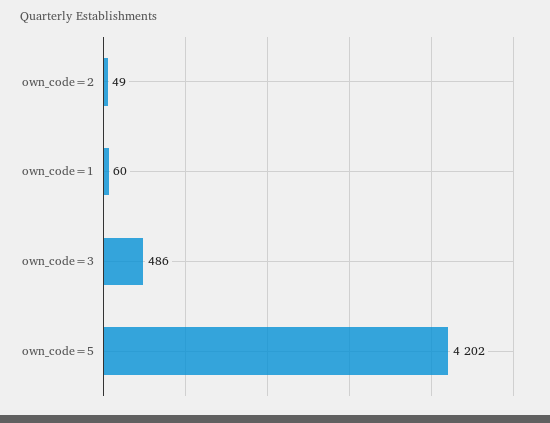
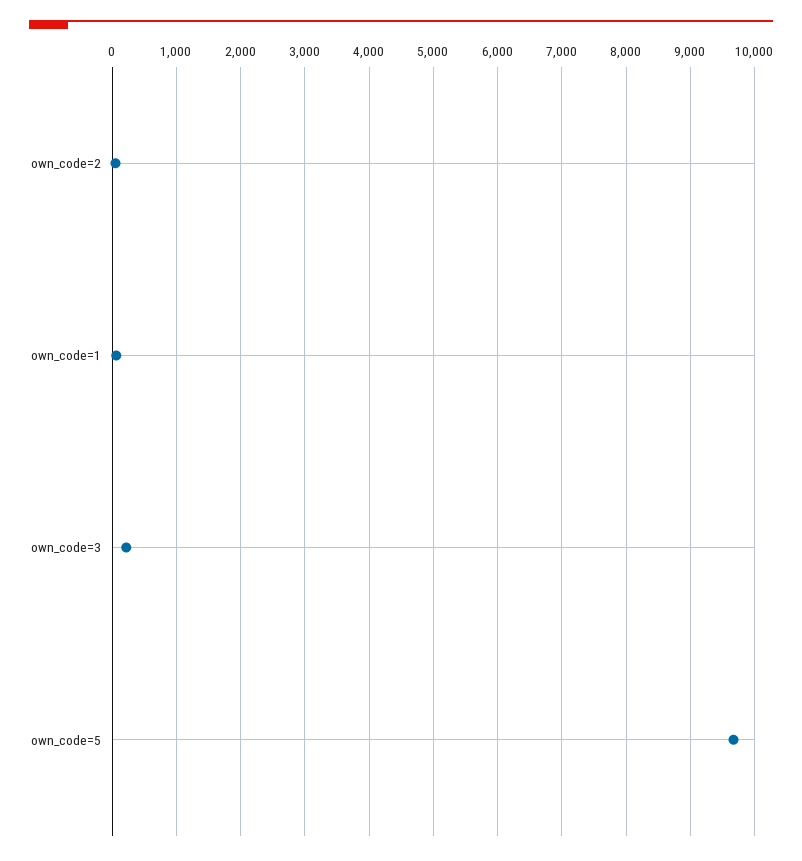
own_code=3: 486 -> 200
own_code=5: 4202 -> 9700

